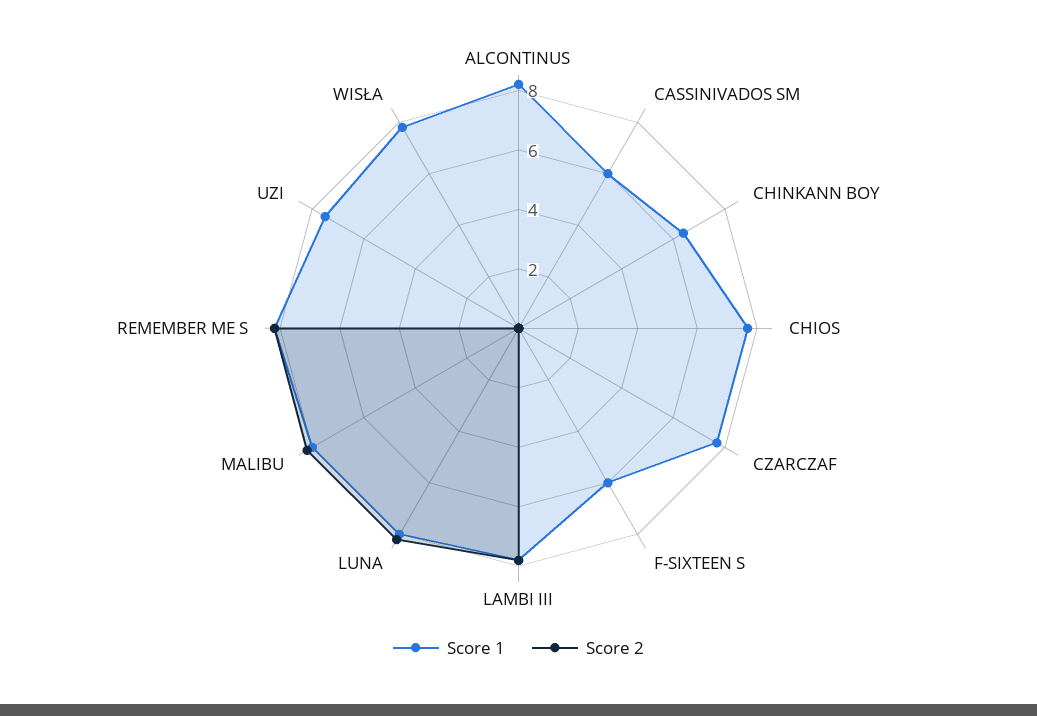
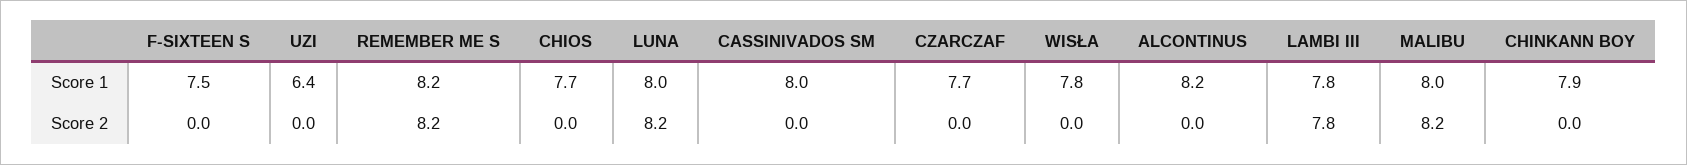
Score 1, CASSINIVADOS SM: 6 -> 8
Score 1, CHINKANN BOY: 6.5 -> 7.9
Score 1, F-SIXTEEN S: 6 -> 7.5
Score 1, UZI: 7.5 -> 6.4

